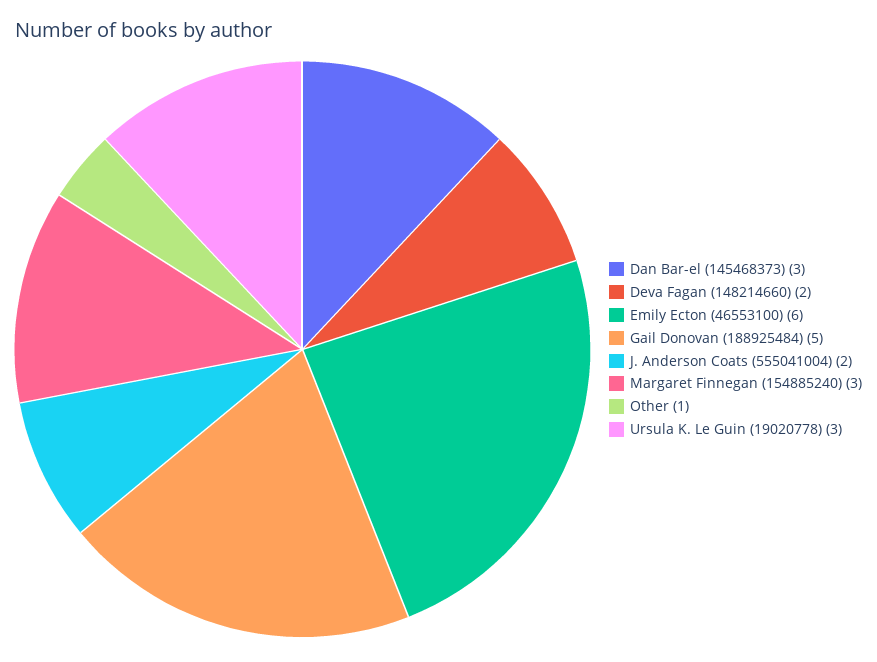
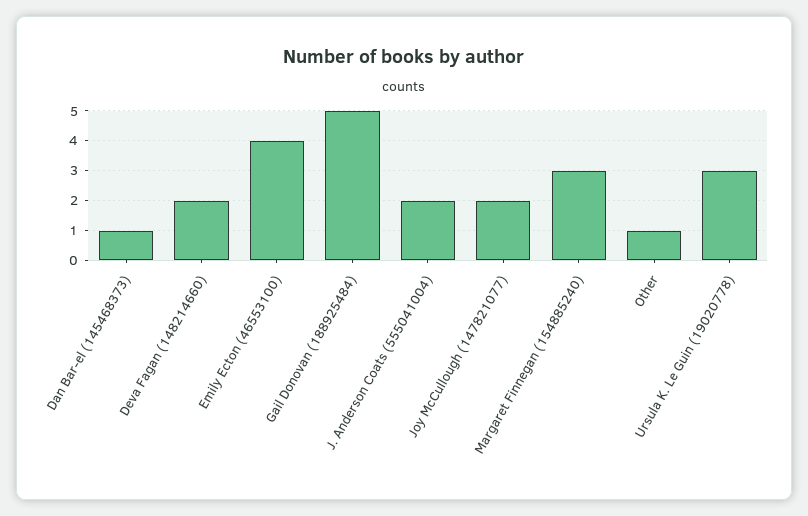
Dan Bar-el (145468373): 3 -> 1
Emily Ecton (46553100): 6 -> 4
Joy McCullough (147821077): none -> 2

